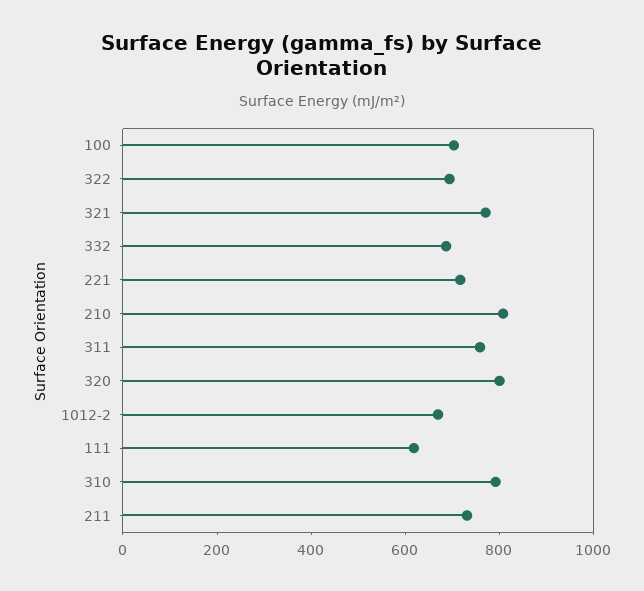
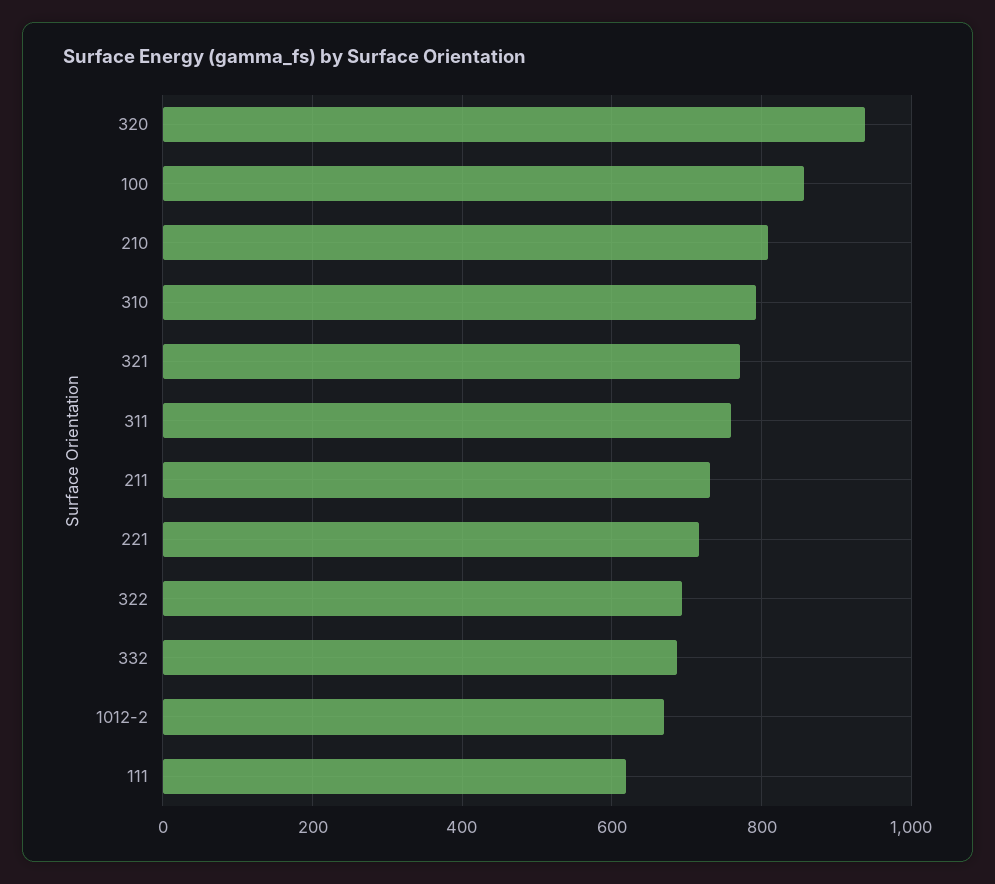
100: 700 -> 860
320: 800 -> 940

